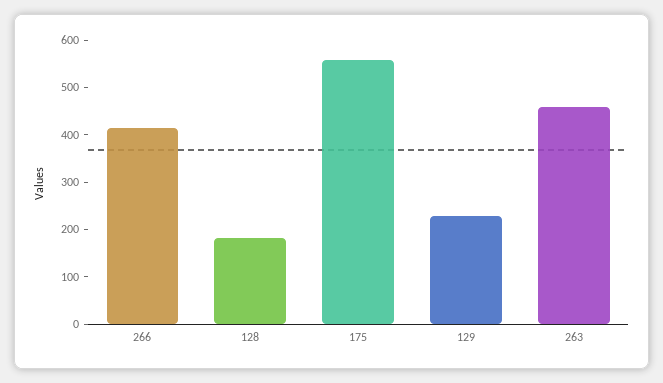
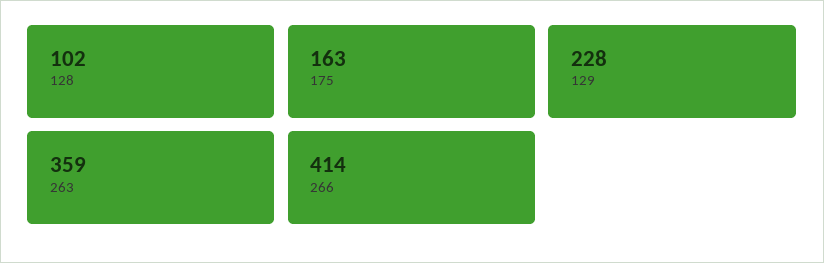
128: 180 -> 102
175: 560 -> 163
263: 460 -> 359

